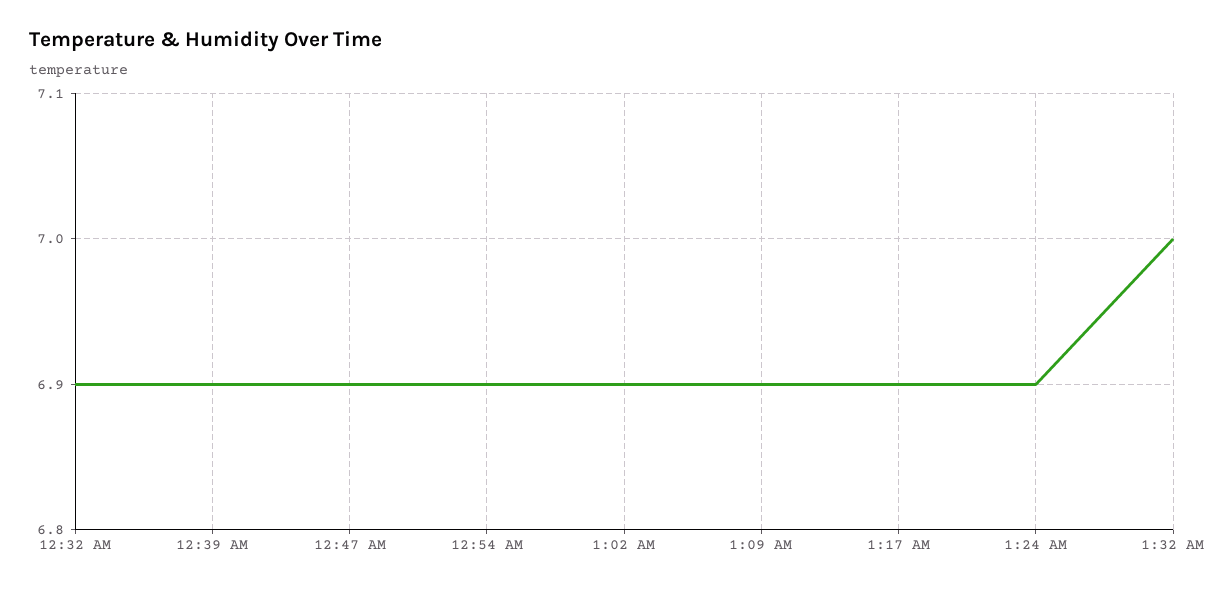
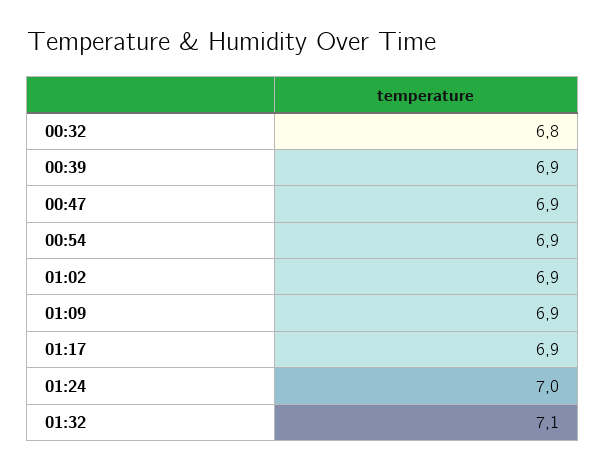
12:32 AM: 6.9 -> 6.8
1:24 AM: 6.9 -> 7
1:32 AM: 7 -> 7.1

